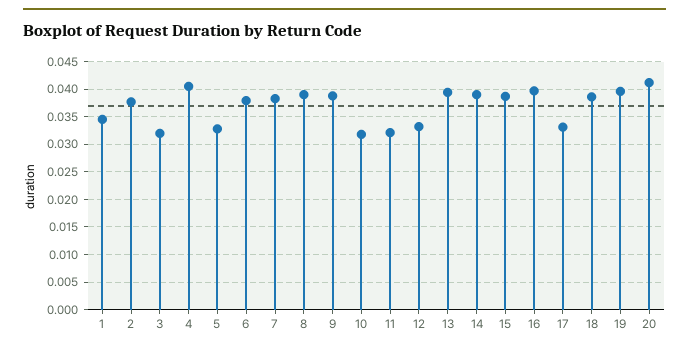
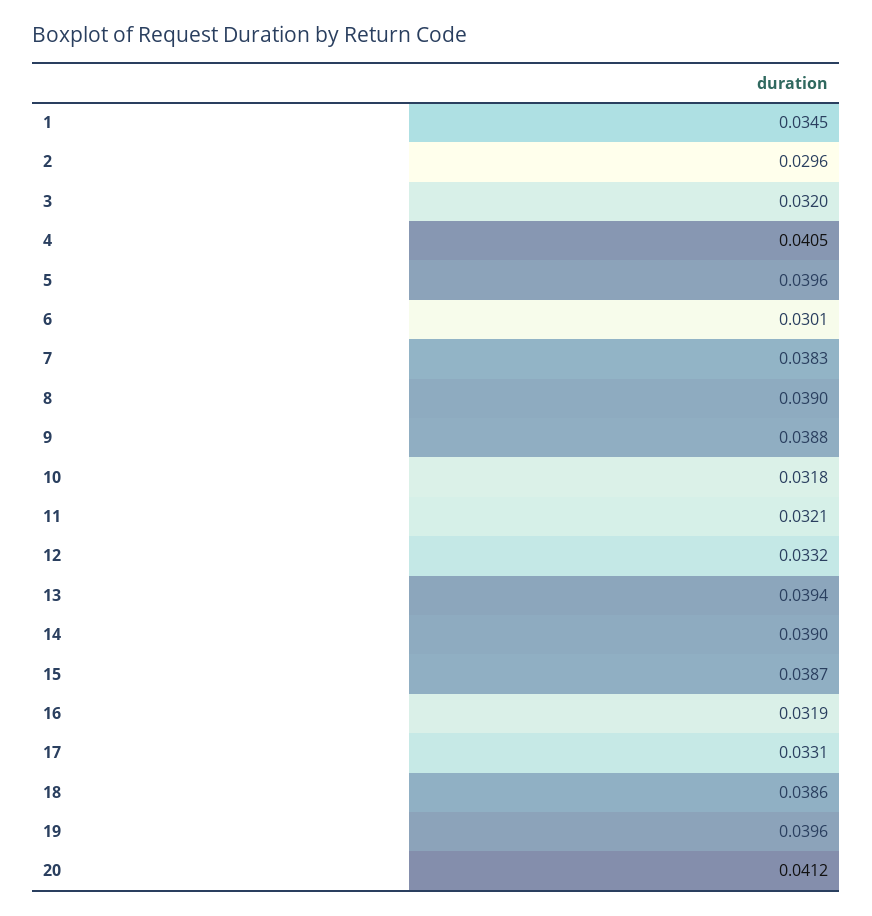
2: 0.0375 -> 0.0296
5: 0.0325 -> 0.0396
6: 0.0375 -> 0.0301
16: 0.04 -> 0.0319

